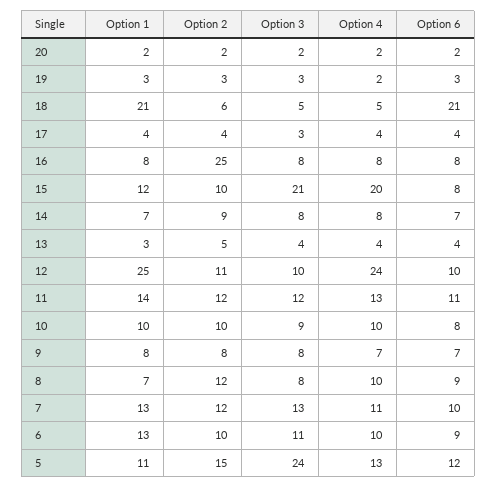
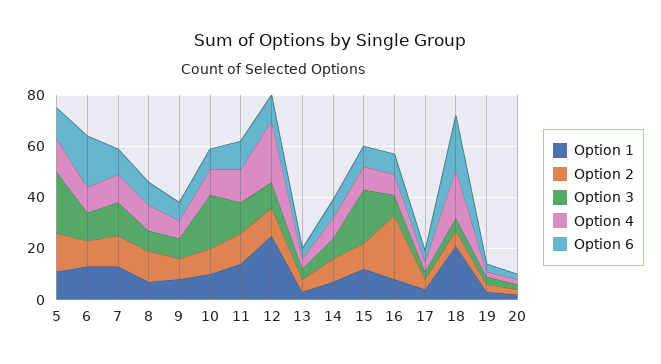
Option 4, 18: 5 -> 20
Option 4, 15: 20 -> 10
Option 3, 10: 9 -> 20
Option 6, 6: 9 -> 20

